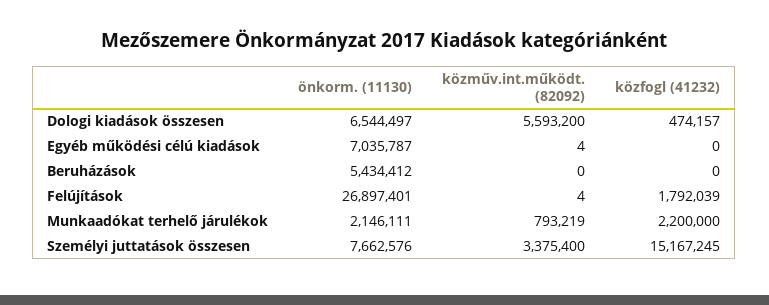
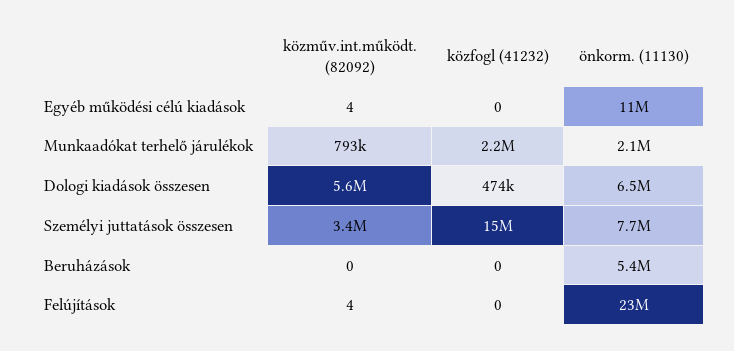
önkorm. (11130), Egyéb működési célú kiadások: 7035787 -> 11000000
önkorm. (11130), Felújítások: 26897401 -> 23000000
közfogl (41232), Felújítások: 1792039 -> 0

